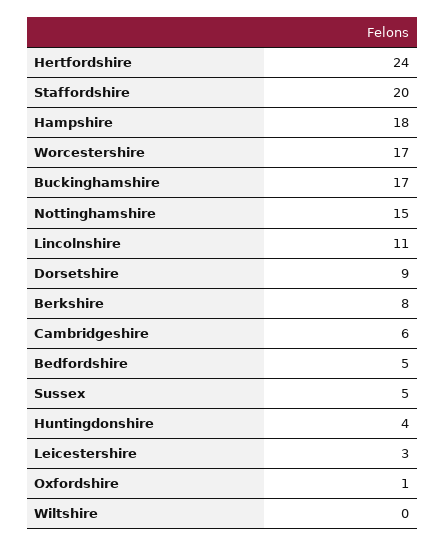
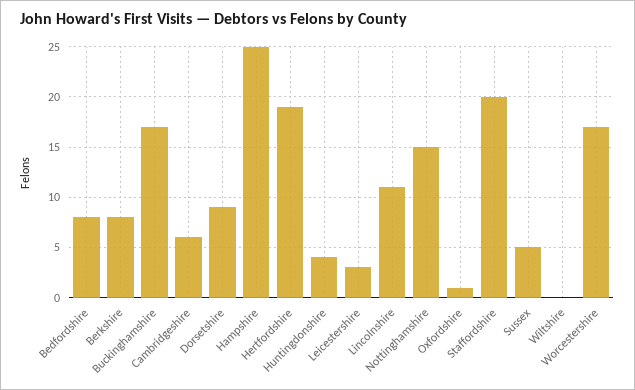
Hertfordshire: 24 -> 19
Hampshire: 18 -> 25
Bedfordshire: 5 -> 8

